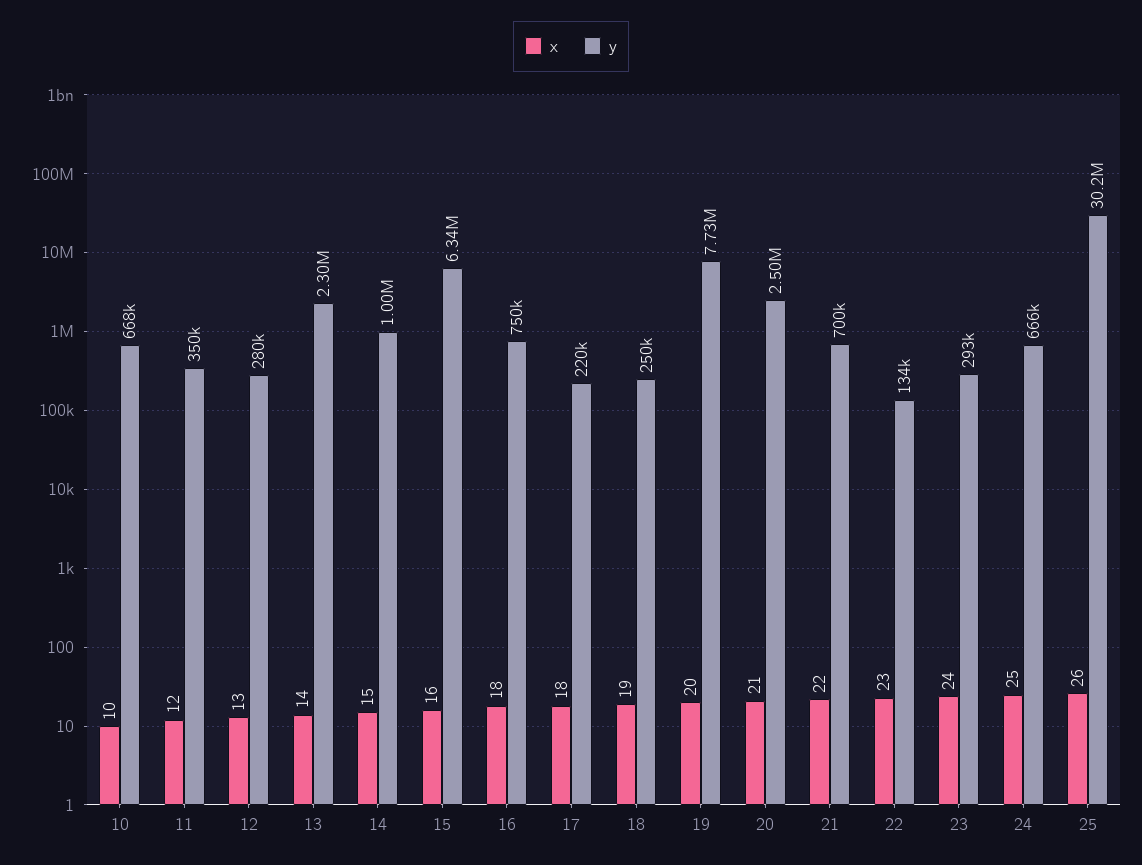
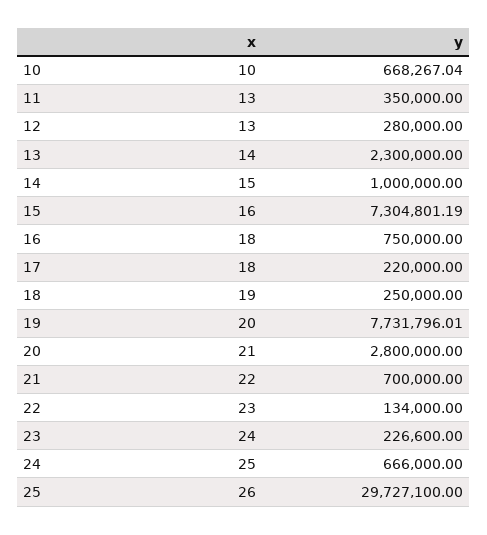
x, 11: 12 -> 13
y, 15: 6340000 -> 7304801.19
y, 20: 2500000 -> 2800000
y, 23: 293000 -> 226600
y, 25: 30200000 -> 29727100

